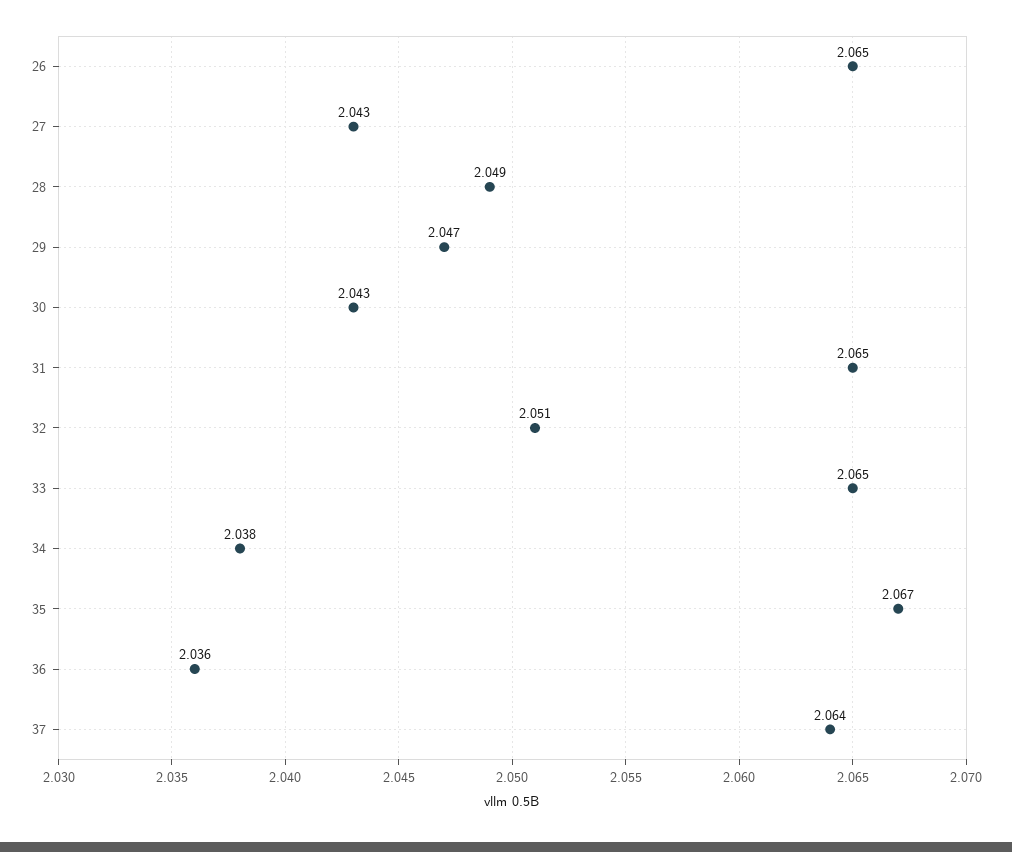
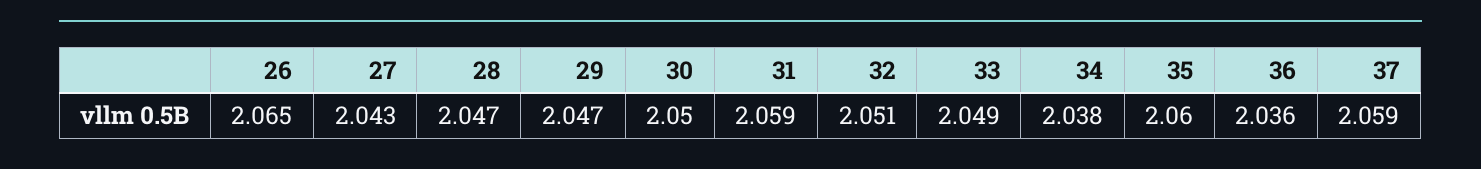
28: 2.049 -> 2.047
30: 2.043 -> 2.05
31: 2.065 -> 2.059
33: 2.065 -> 2.049
35: 2.067 -> 2.06
37: 2.064 -> 2.059

